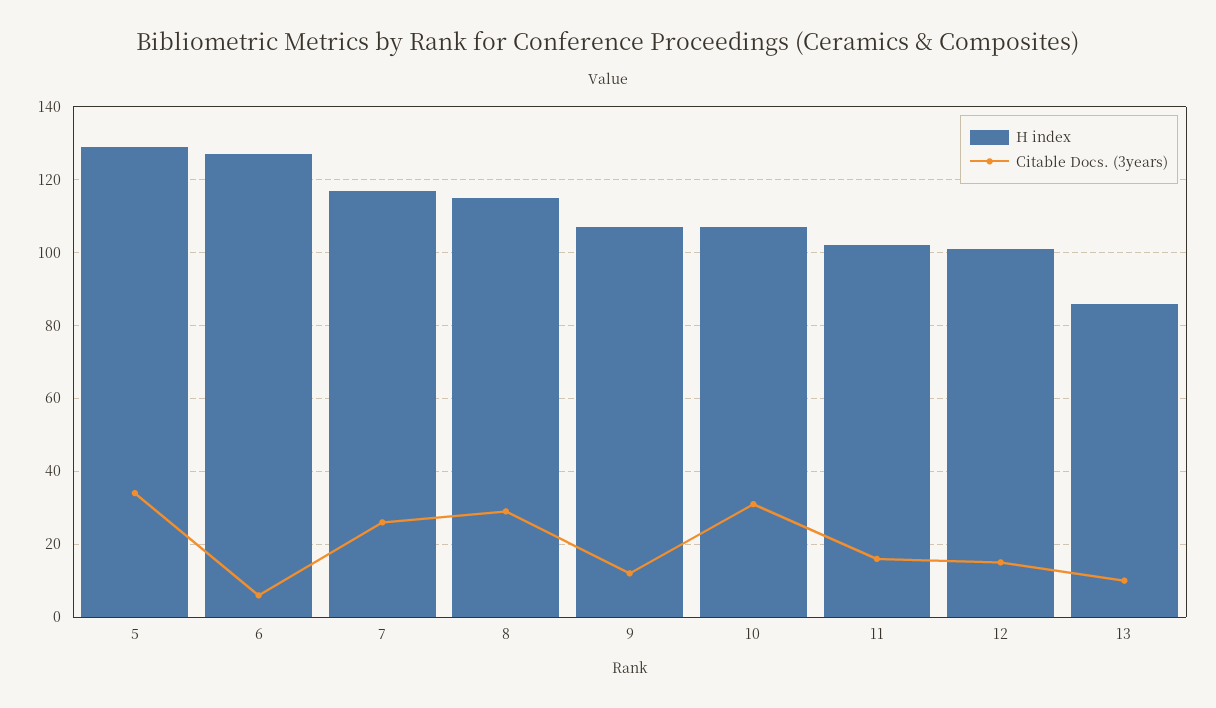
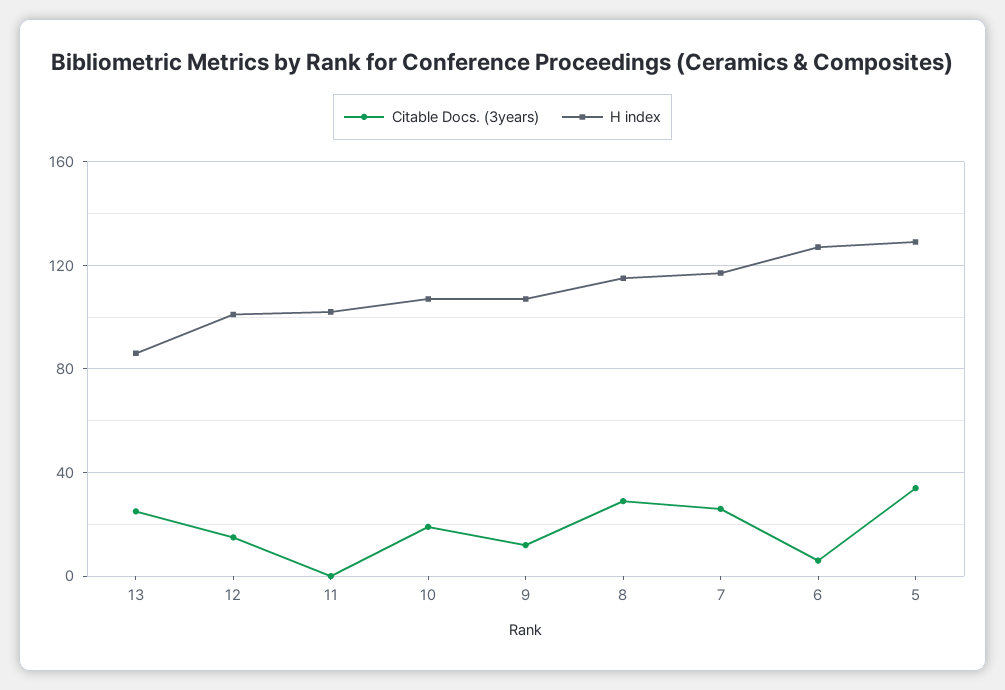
Citable Docs. (3years), 10: 30 -> 20
Citable Docs. (3years), 11: 15 -> 0
Citable Docs. (3years), 13: 10 -> 25

